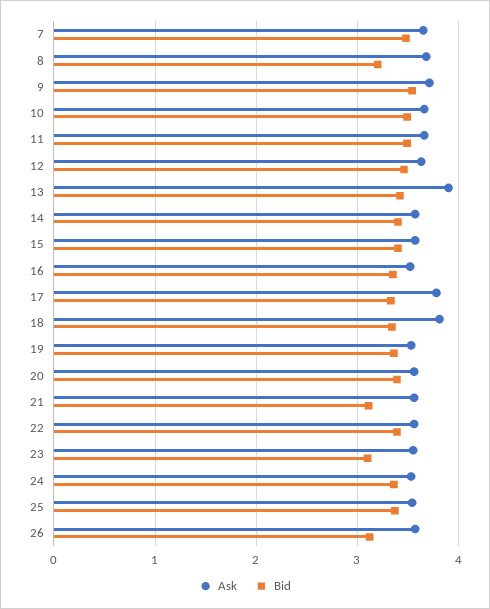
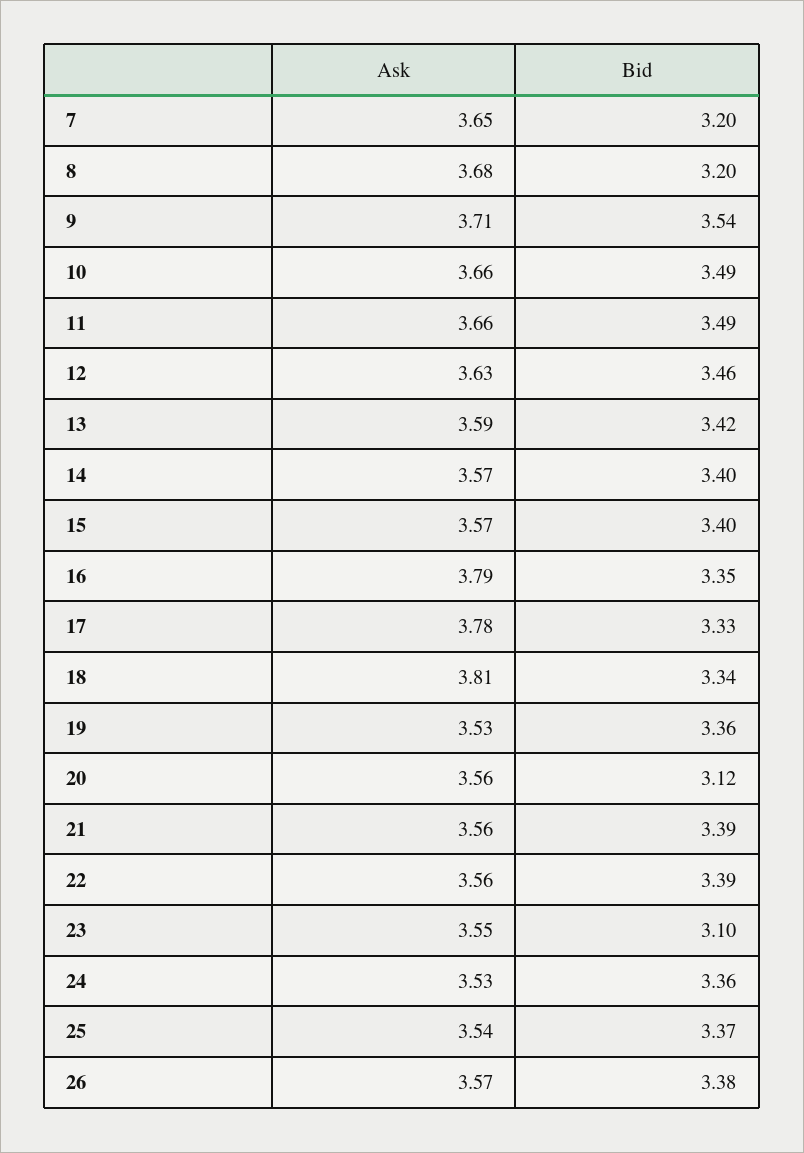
Bid, 7: 3.5 -> 3.2
Ask, 13: 3.9 -> 3.59
Ask, 16: 3.5 -> 3.79
Bid, 20: 3.4 -> 3.12
Bid, 21: 3.1 -> 3.39
Bid, 26: 3.1 -> 3.38

